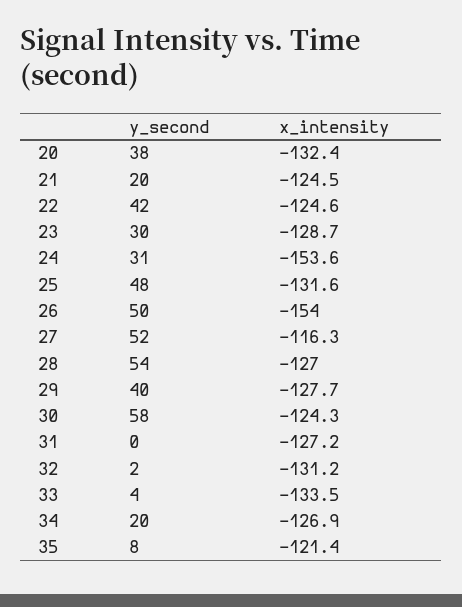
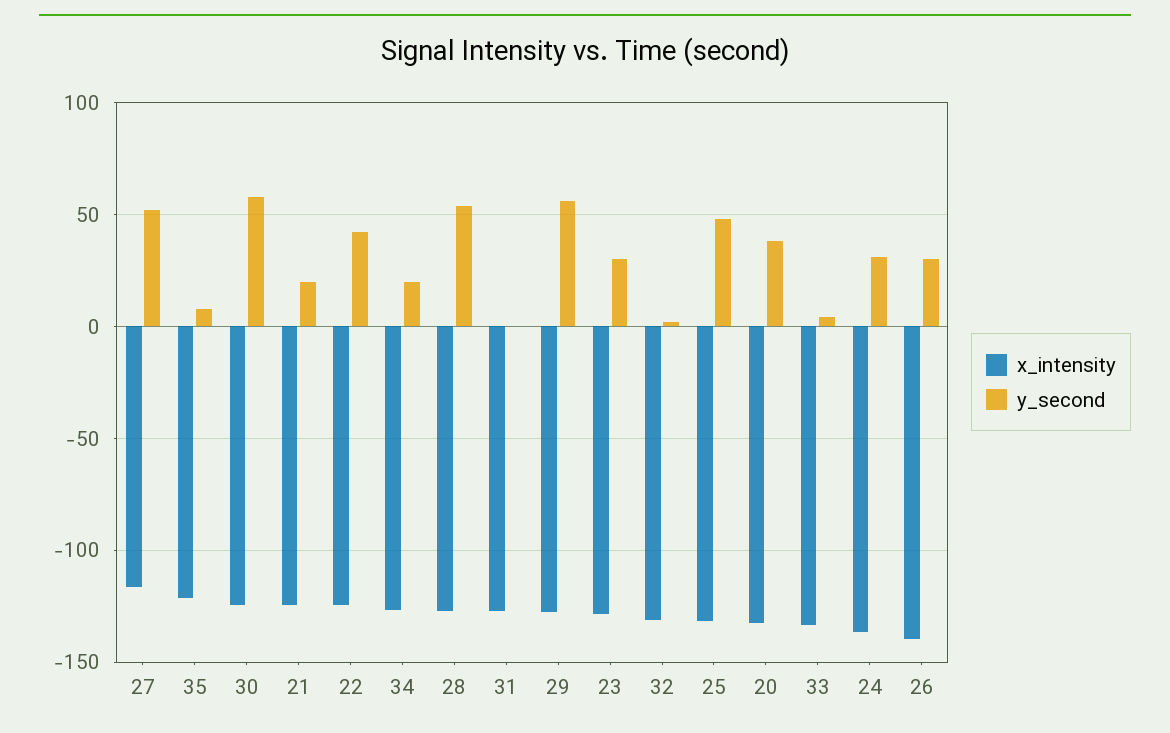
x_intensity, 24: -153.6 -> -135
y_second, 26: 50 -> 30
x_intensity, 26: -154 -> -140
y_second, 29: 40 -> 55

